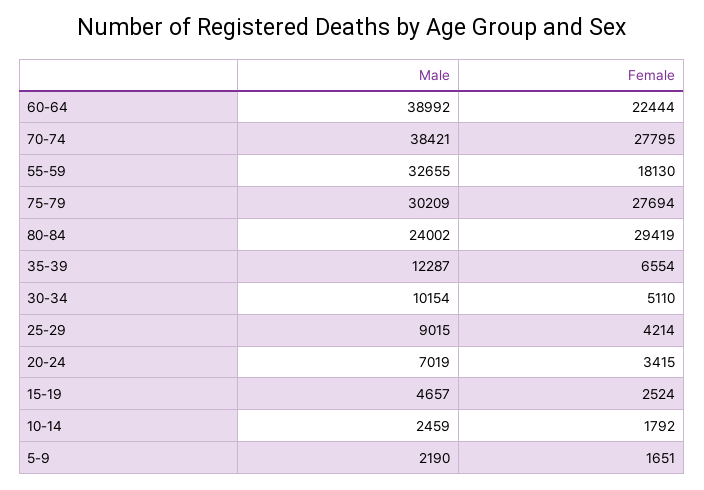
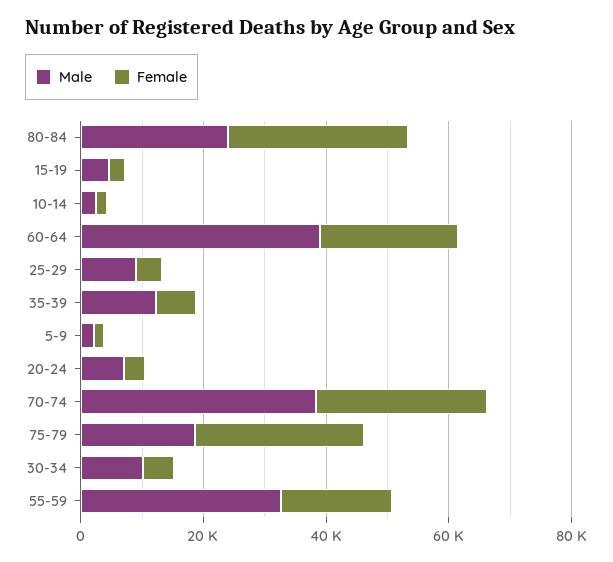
Male, 75-79: 30209 -> 20000

